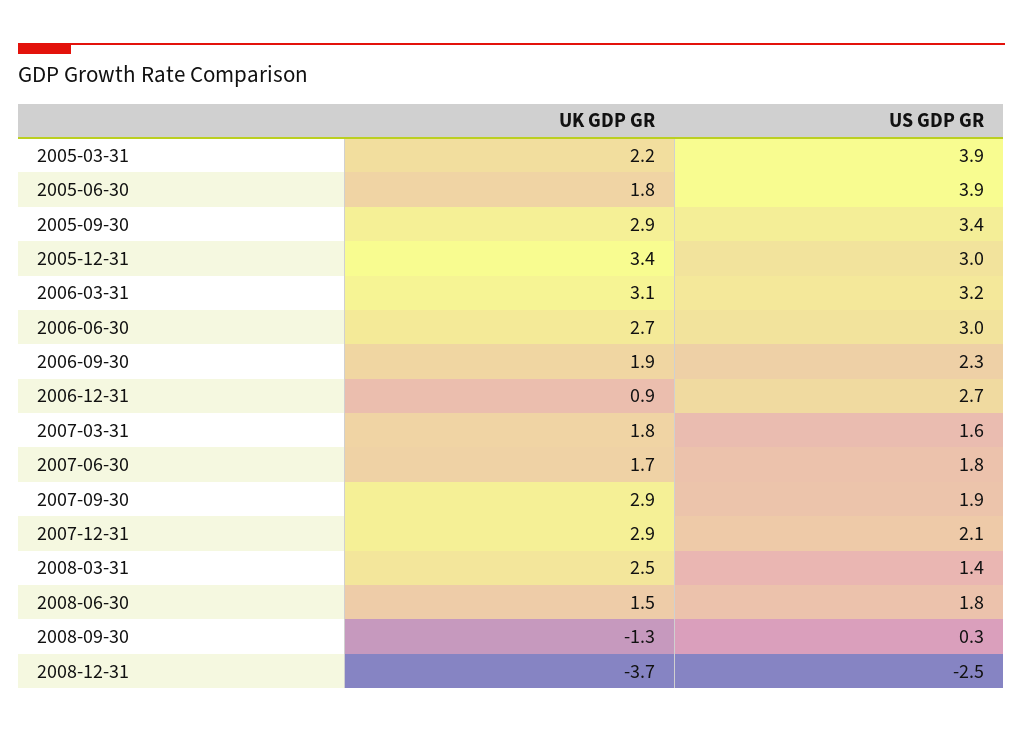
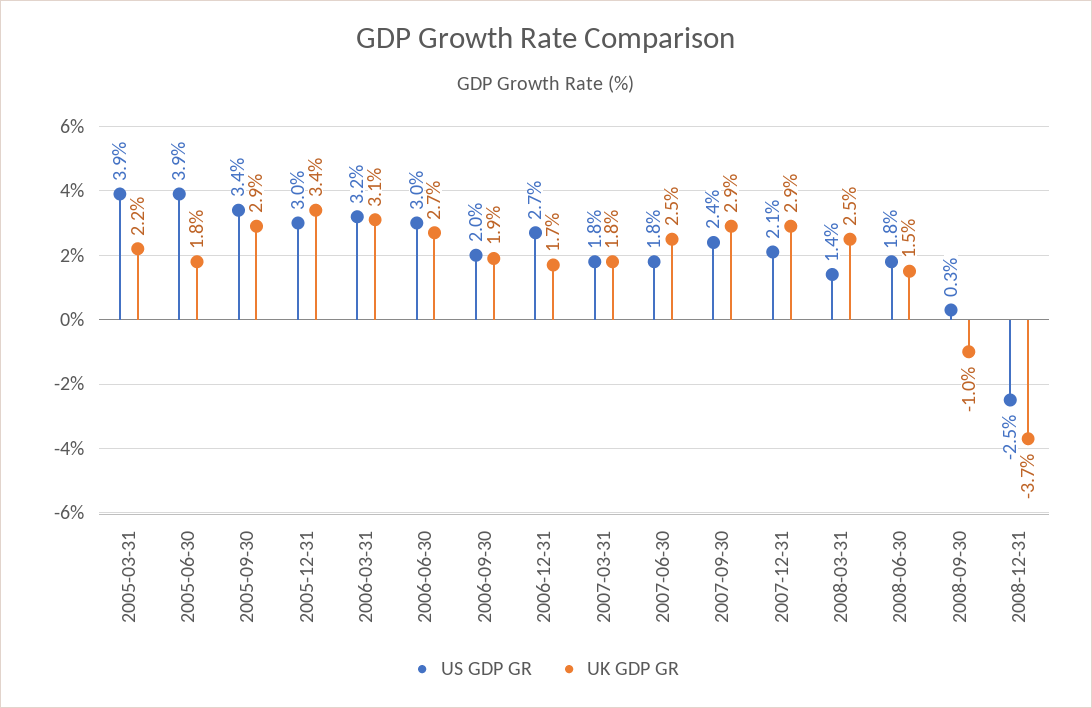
US GDP GR, 2006-09-30: 2.3 -> 2
UK GDP GR, 2006-12-31: 0.9 -> 1.7
US GDP GR, 2007-03-31: 1.6 -> 1.8
UK GDP GR, 2007-06-30: 1.7 -> 2.5
US GDP GR, 2007-09-30: 1.9 -> 2.4
UK GDP GR, 2008-09-30: -1.3 -> -1

